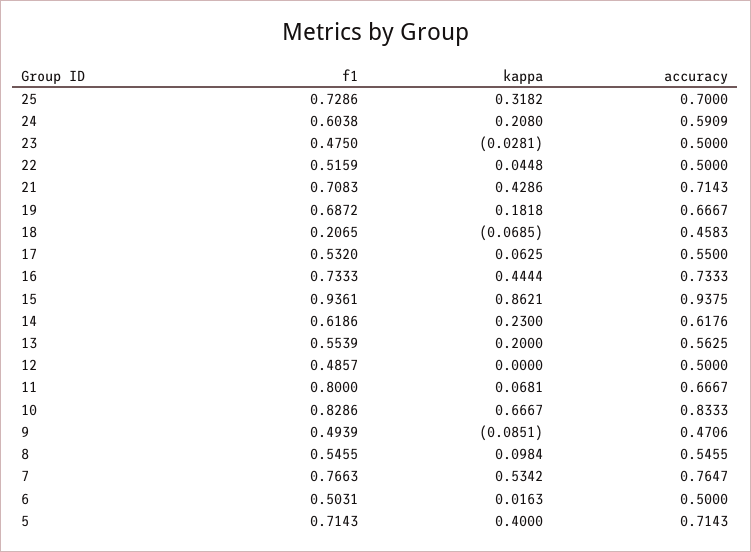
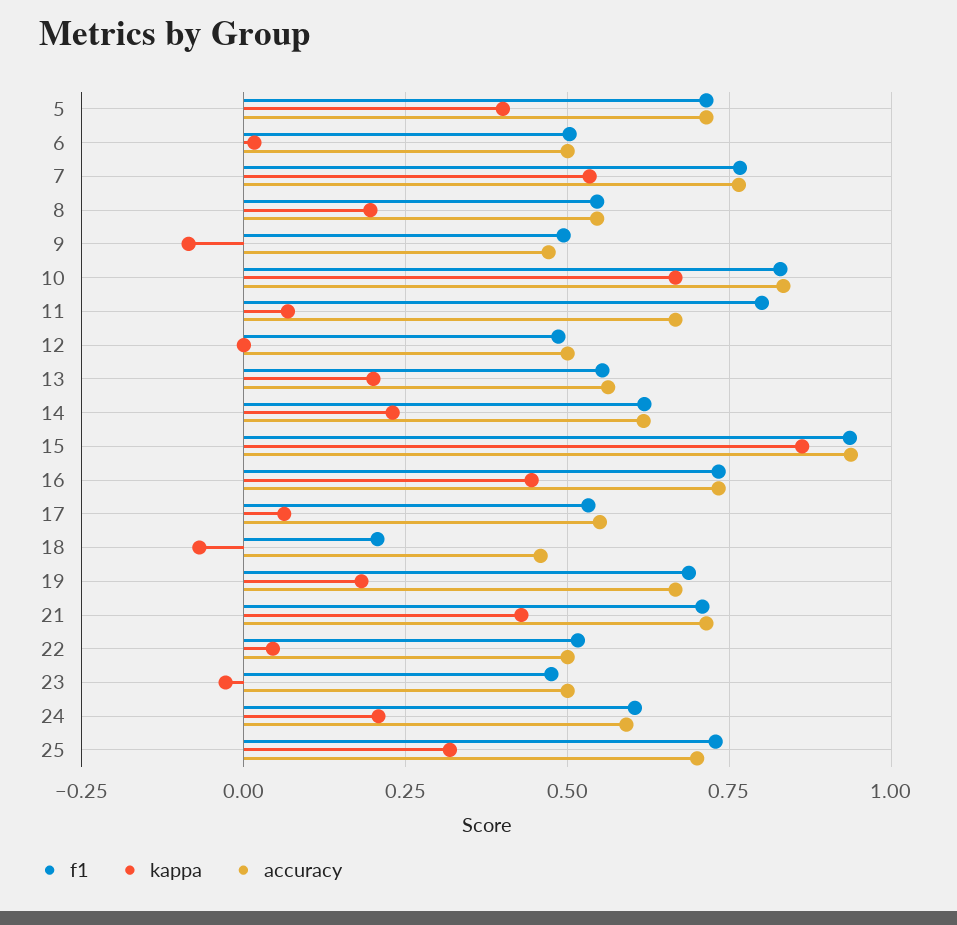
kappa, 8: 0.0984 -> 0.2

